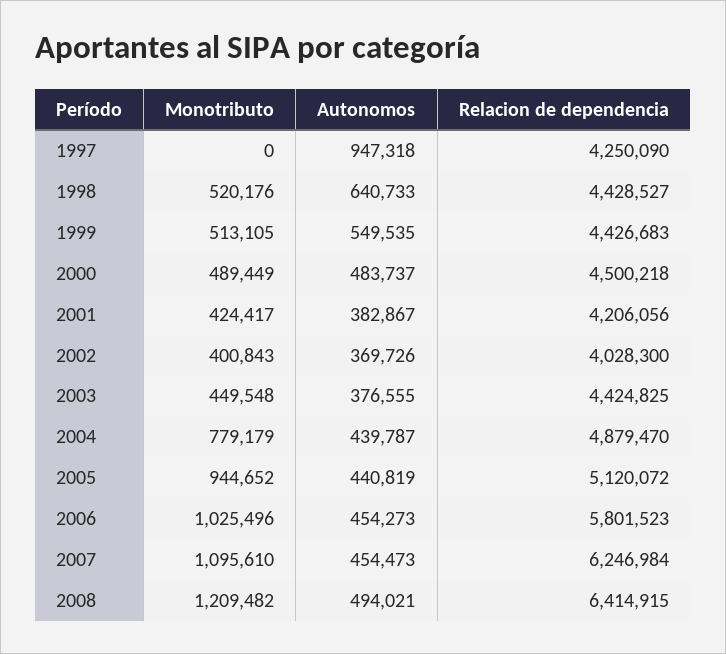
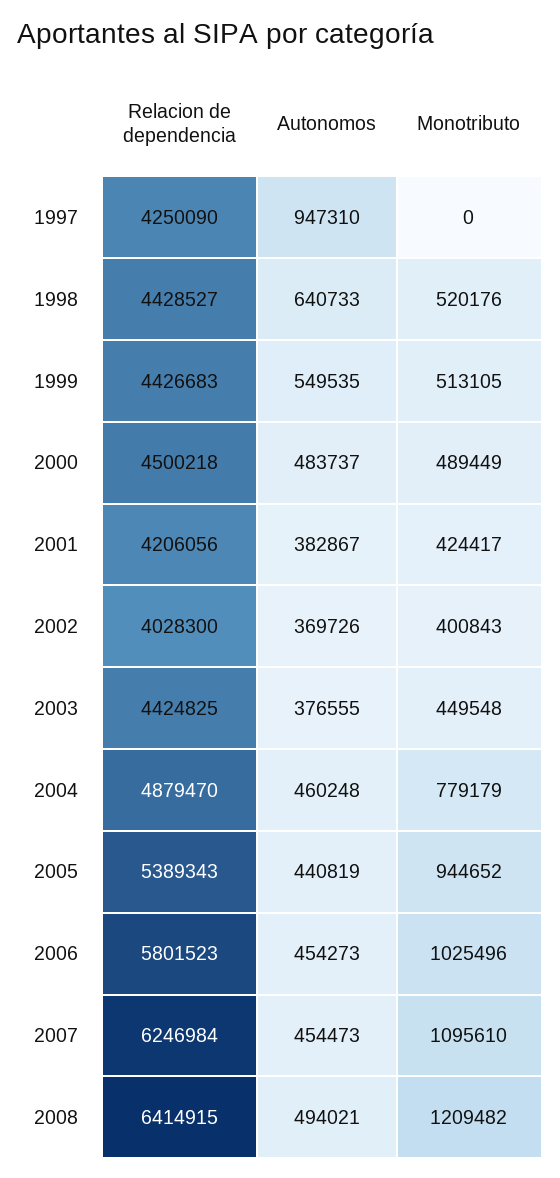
Autonomos, 1997: 947318 -> 947310
Autonomos, 2004: 439787 -> 460248
Relacion de dependencia, 2005: 5120072 -> 5389343

